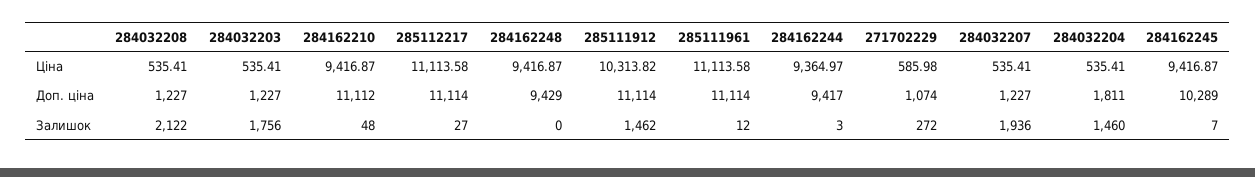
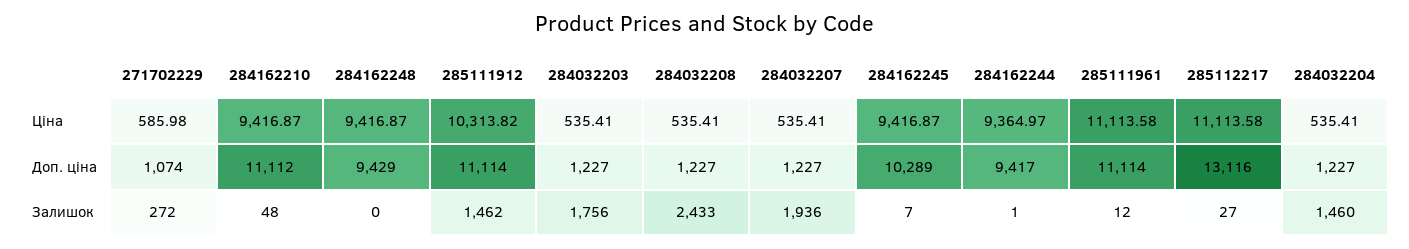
285112217, Доп. ціна: 11114 -> 13116
284032204, Доп. ціна: 1811 -> 1227
284032208, Залишок: 2122 -> 2433
284162244, Залишок: 3 -> 1

